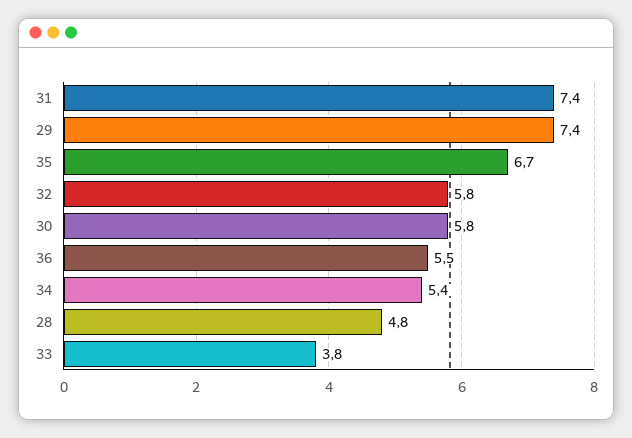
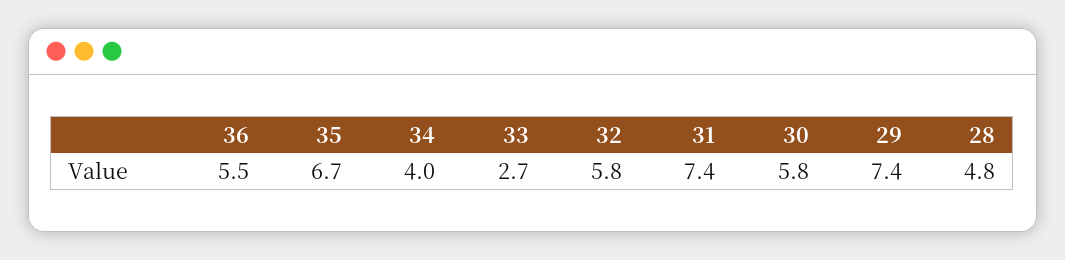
34: 5.4 -> 4
33: 3.8 -> 2.7

